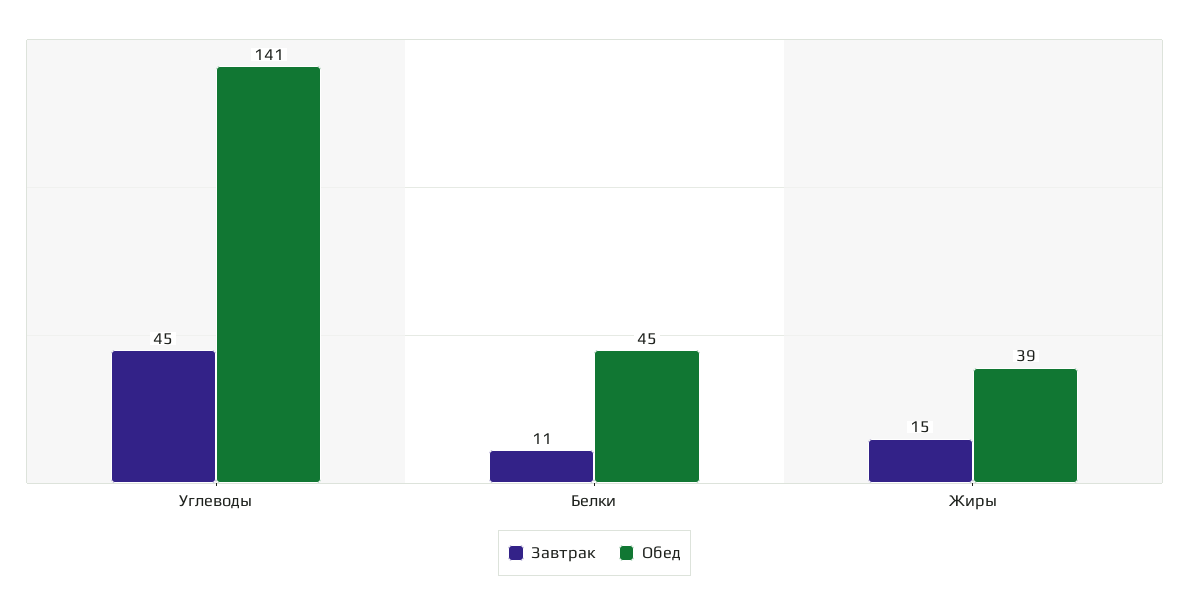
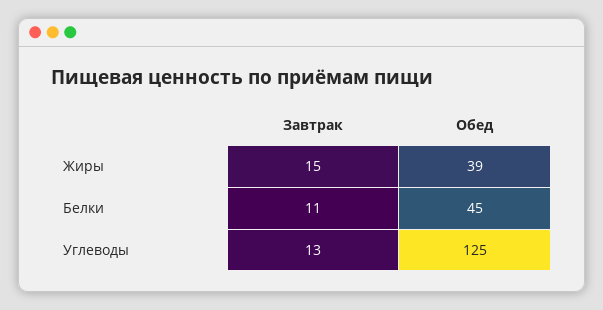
Завтрак, Углеводы: 45 -> 13
Обед, Углеводы: 141 -> 125

